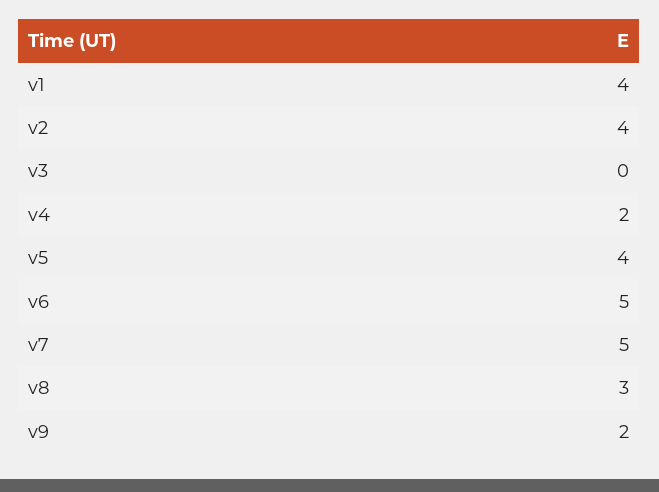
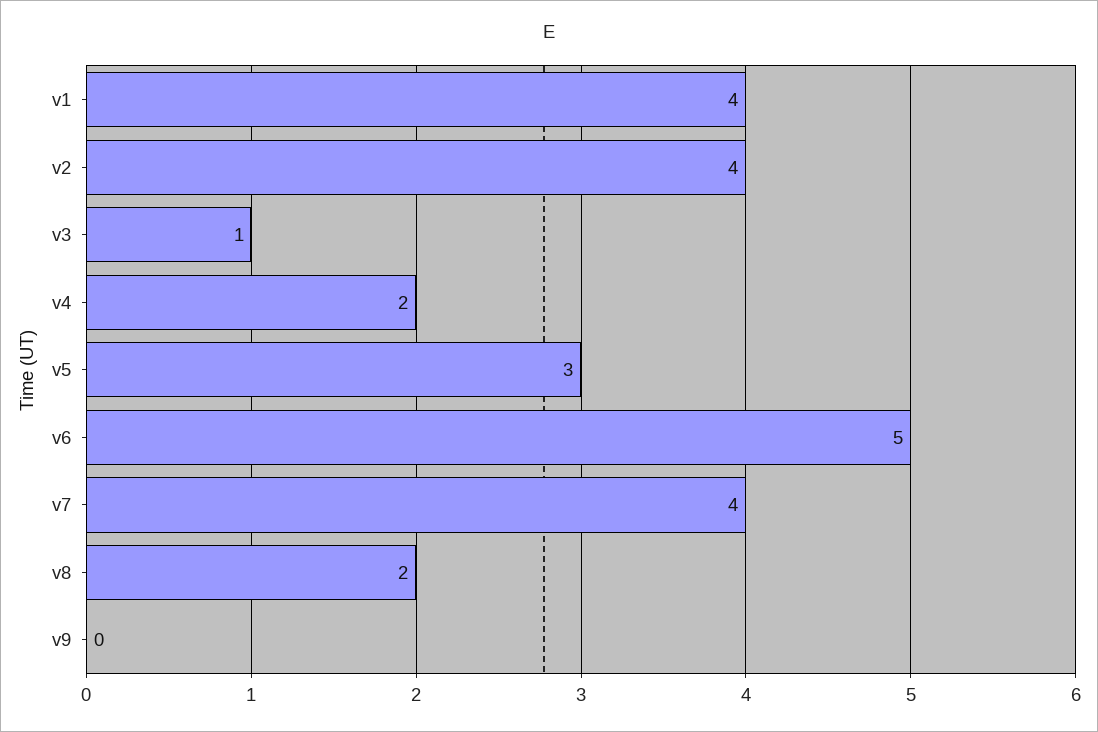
v3: 0 -> 1
v5: 4 -> 3
v7: 5 -> 4
v8: 3 -> 2
v9: 2 -> 0

